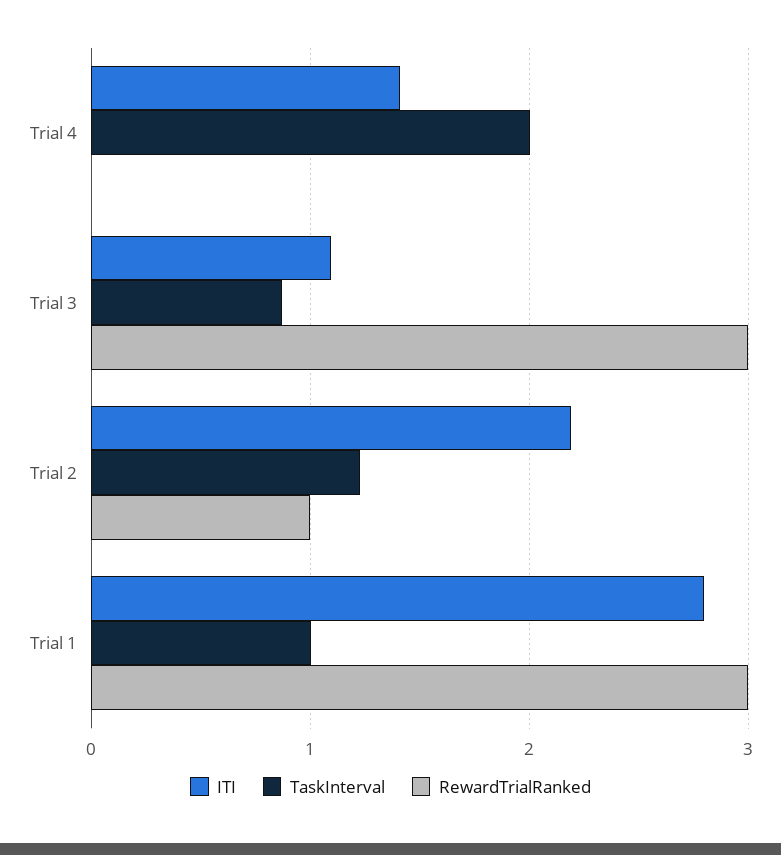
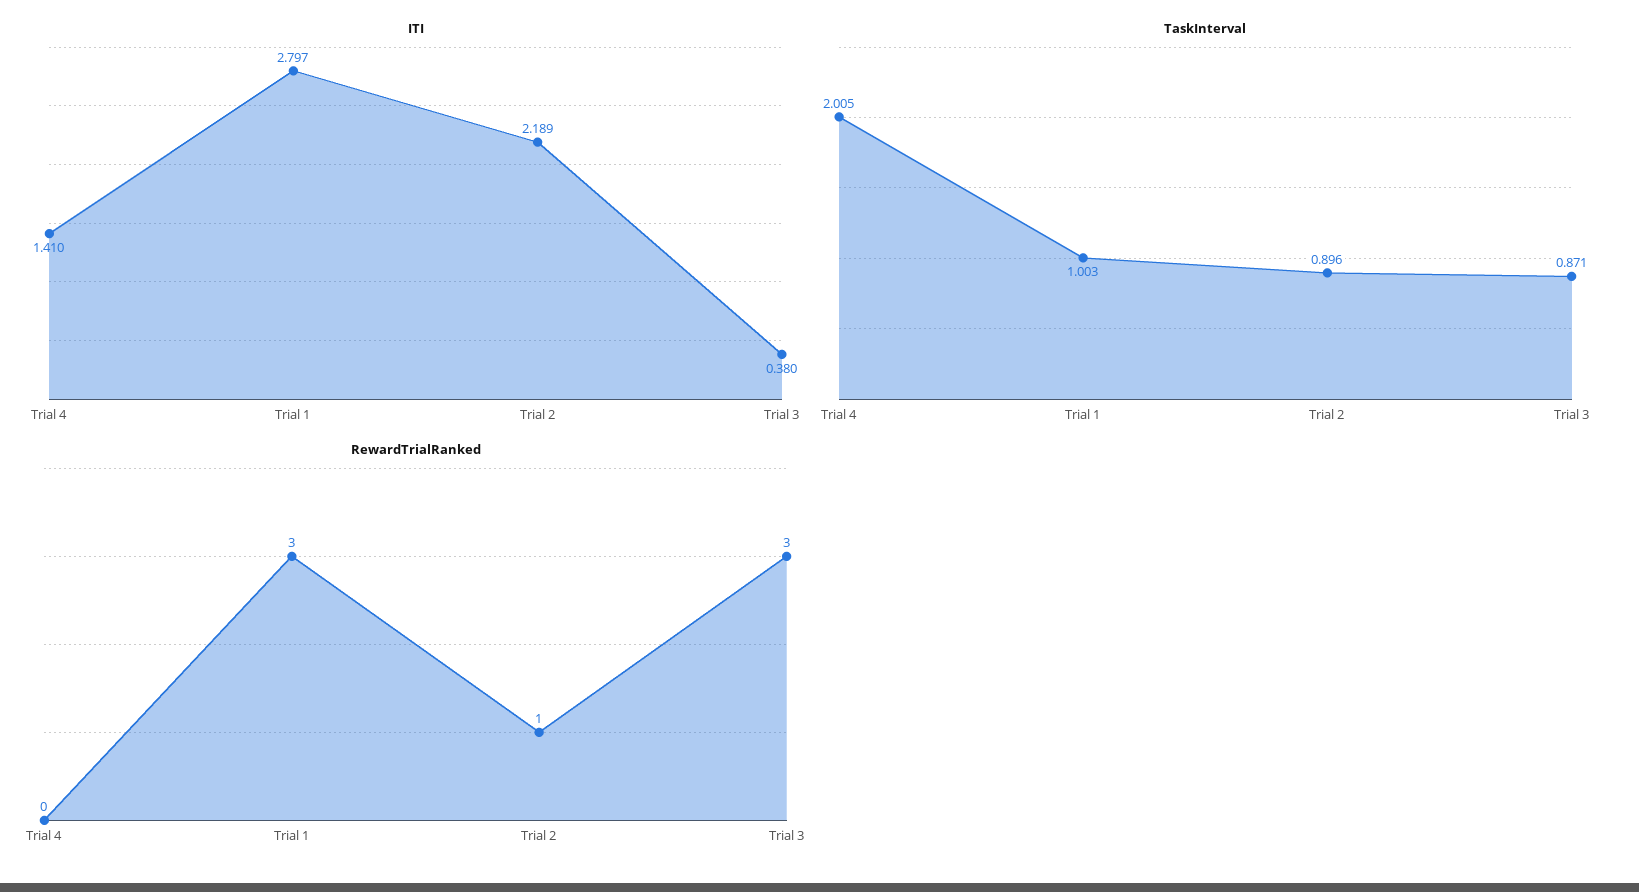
ITI, Trial 3: 1.1 -> 0.38
TaskInterval, Trial 2: 1.2 -> 0.896

